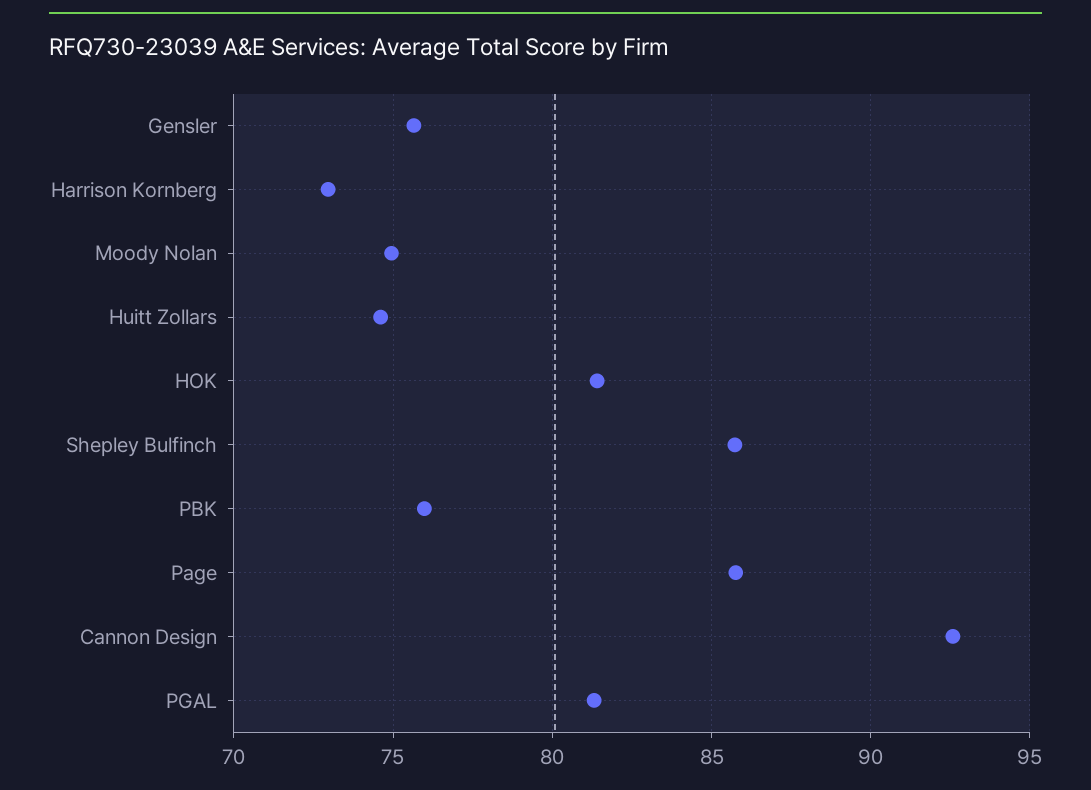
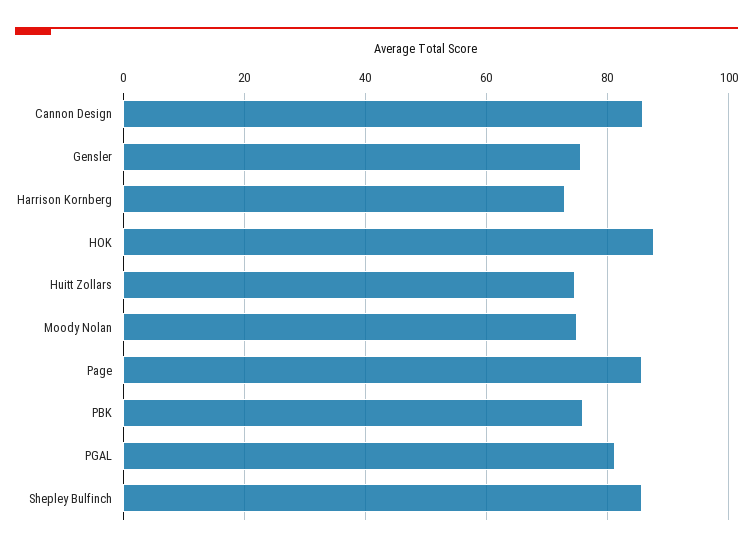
HOK: 81.5 -> 88
Cannon Design: 92.5 -> 86

